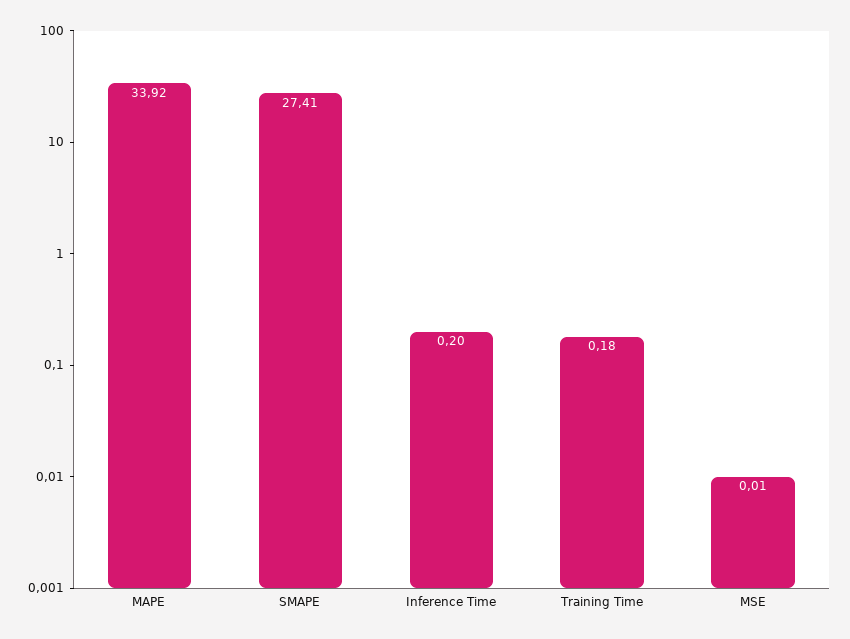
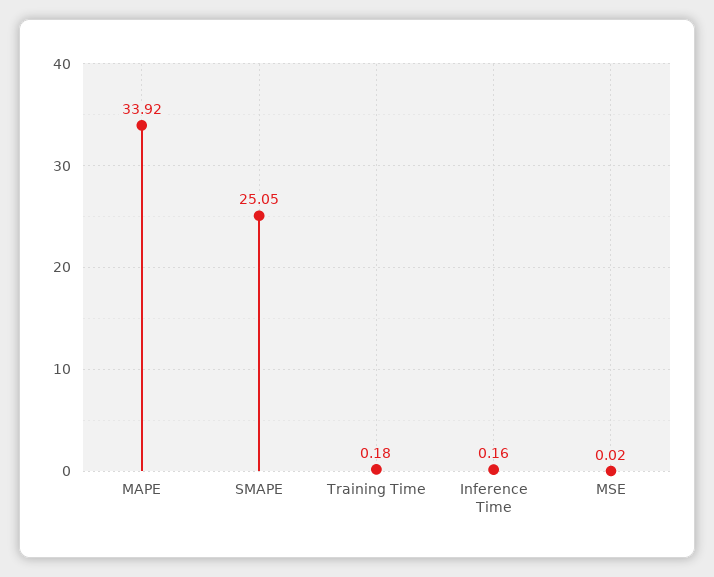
SMAPE: 27.41 -> 25.05
Inference Time: 0.2 -> 0.16
MSE: 0.01 -> 0.02

